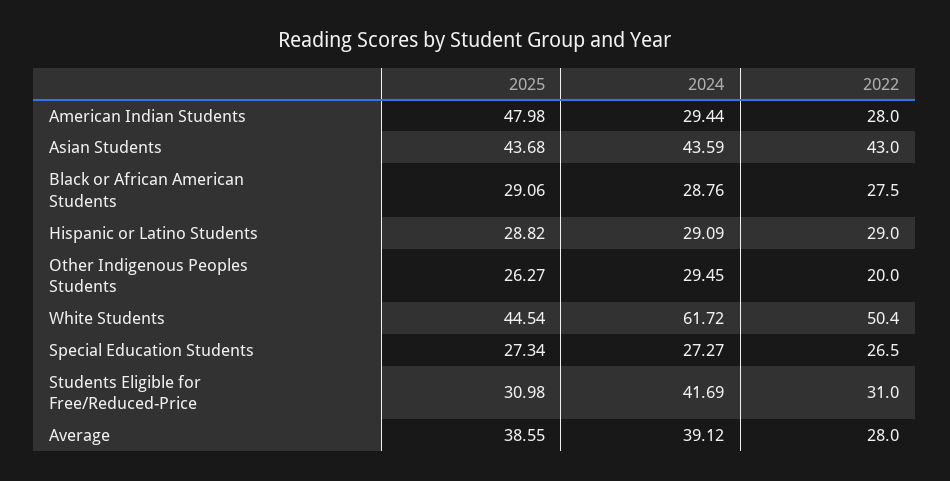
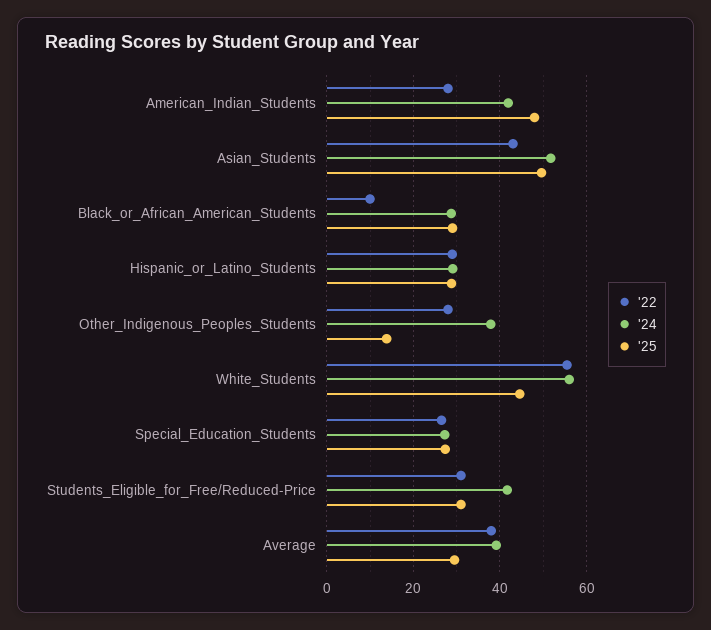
2024, American Indian Students: 29.44 -> 42
2025, Asian Students: 43.68 -> 50
2024, Asian Students: 43.59 -> 52
2022, Black or African American Students: 27.5 -> 10
2025, Other Indigenous Peoples Students: 26.27 -> 14
2024, Other Indigenous Peoples Students: 29.45 -> 38
2022, Other Indigenous Peoples Students: 20 -> 28
2024, White Students: 61.72 -> 56
2022, White Students: 50.4 -> 56
2025, Average: 38.55 -> 30
2022, Average: 28 -> 38

